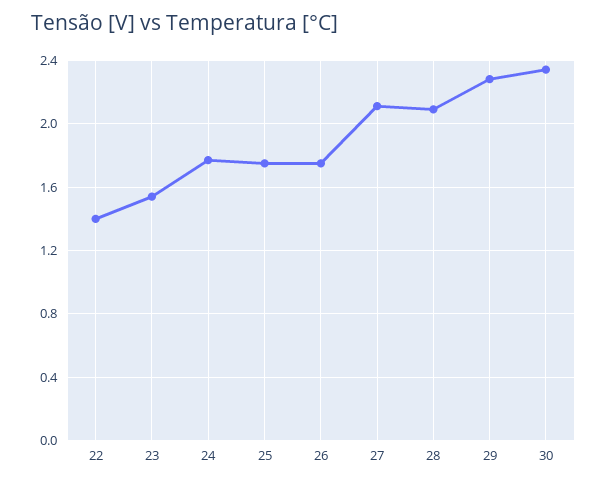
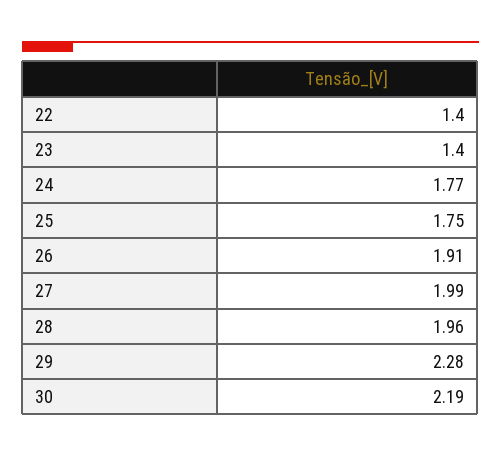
23: 1.55 -> 1.4
26: 1.75 -> 1.91
27: 2.1 -> 1.99
28: 2.1 -> 1.96
30: 2.35 -> 2.19

